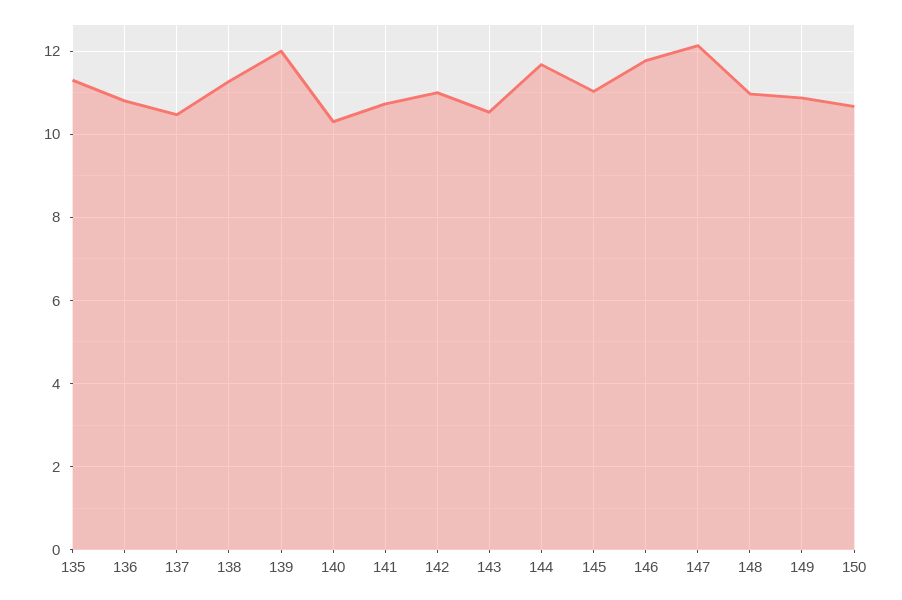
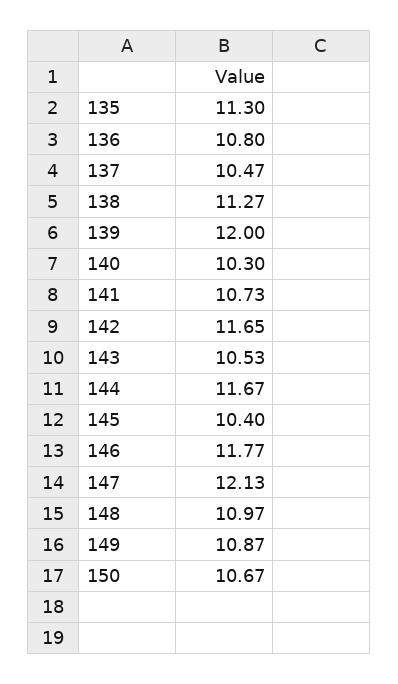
142: 11 -> 11.65
145: 11 -> 10.4

